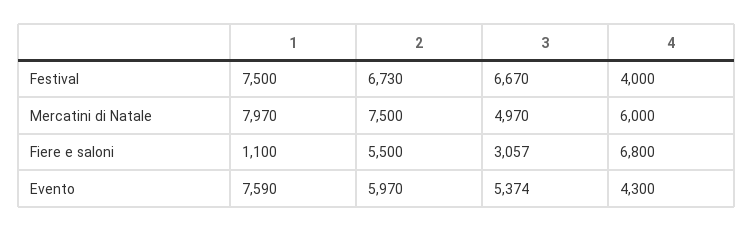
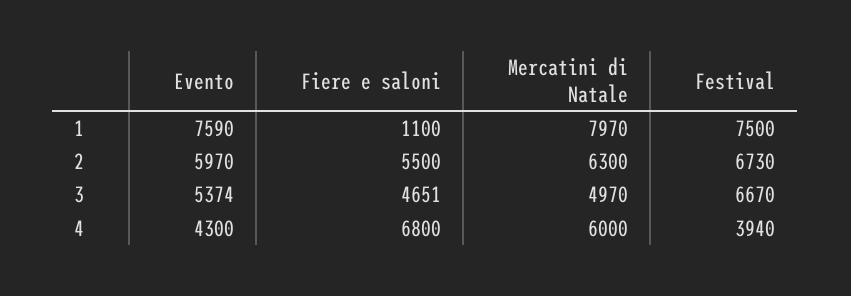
4, Festival: 4000 -> 3940
2, Mercatini di Natale: 7500 -> 6300
3, Fiere e saloni: 3057 -> 4651

